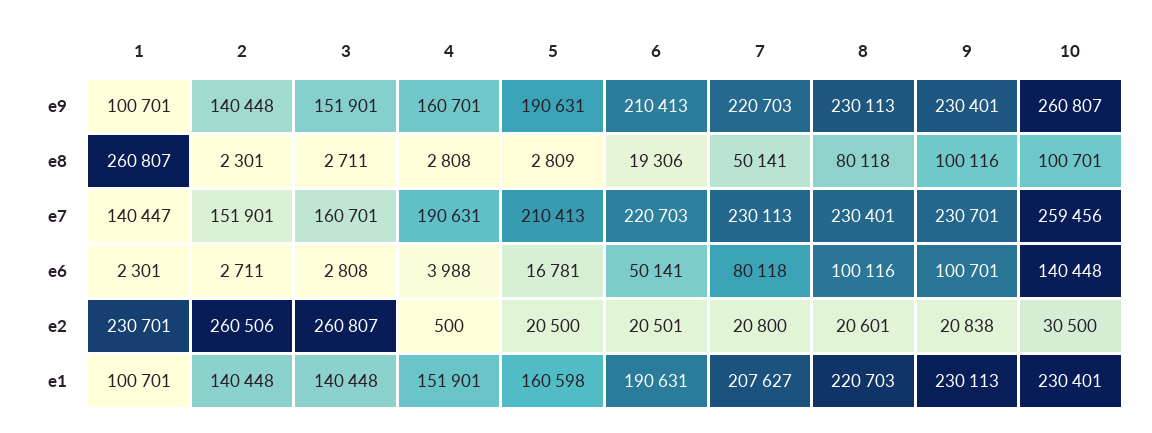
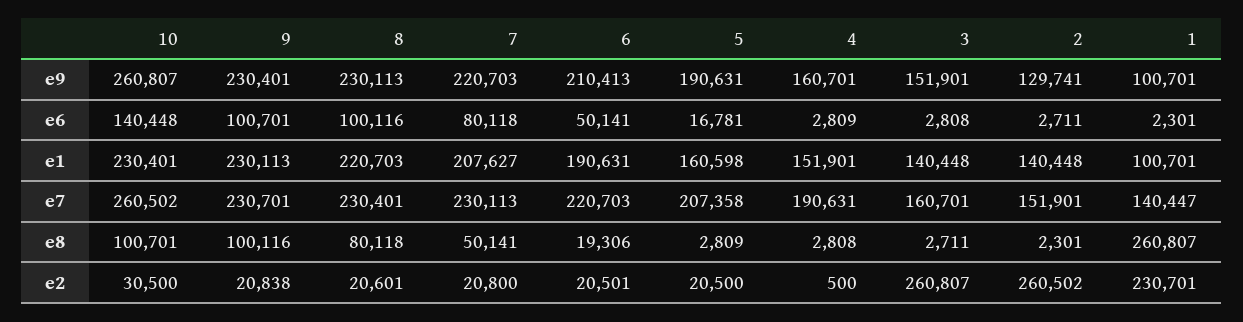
2, e9: 140448 -> 129741
5, e7: 210413 -> 207358
10, e7: 259456 -> 260502
4, e6: 3988 -> 2809
2, e2: 260506 -> 260502

